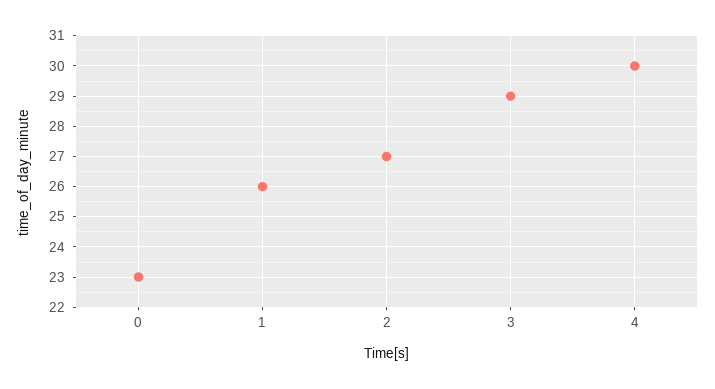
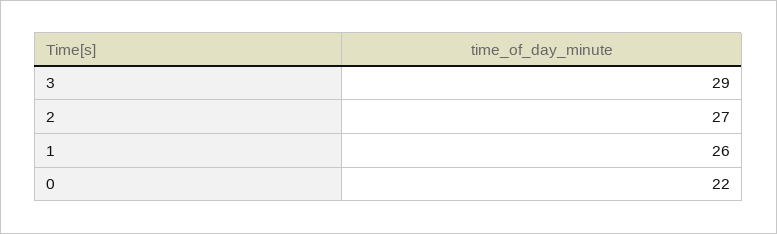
0: 23 -> 22
4: 30 -> none

